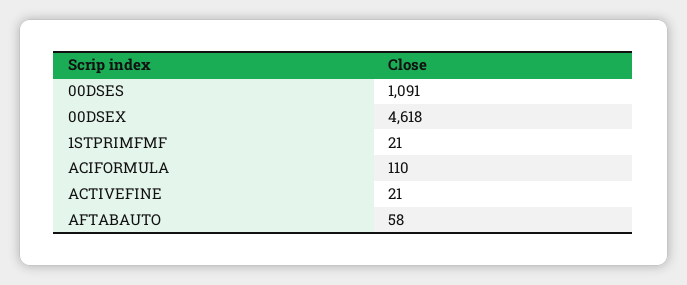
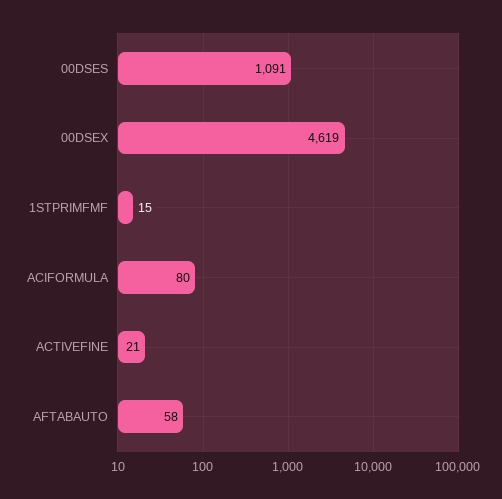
00DSEX: 4618 -> 4619
1STPRIMFMF: 21 -> 15
ACIFORMULA: 110 -> 80

